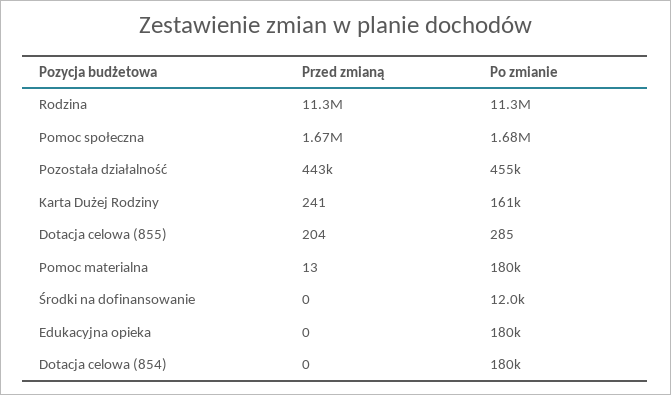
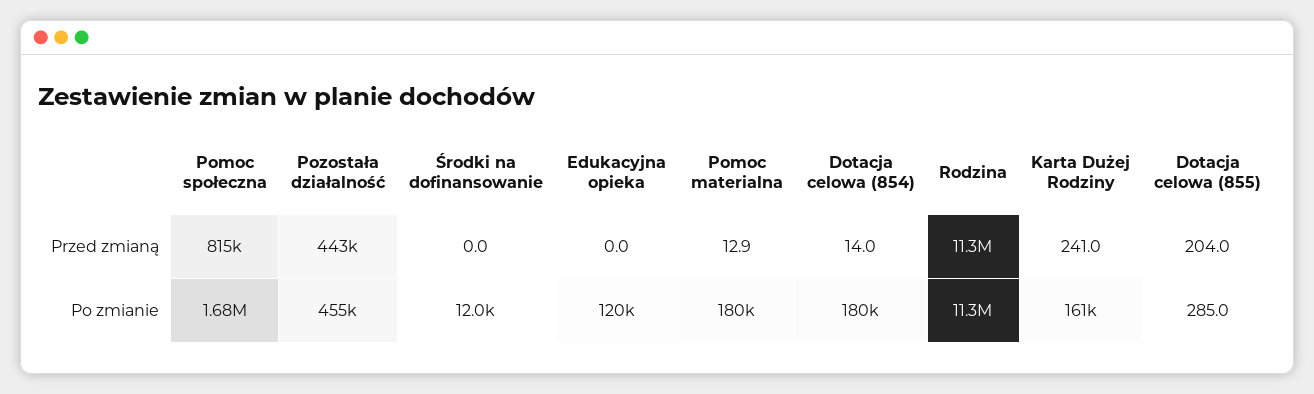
Przed zmianą, Pomoc społeczna: 1670000 -> 815000
Po zmianie, Edukacyjna opieka: 180000 -> 120000
Przed zmianą, Dotacja celowa (854): 0 -> 14

